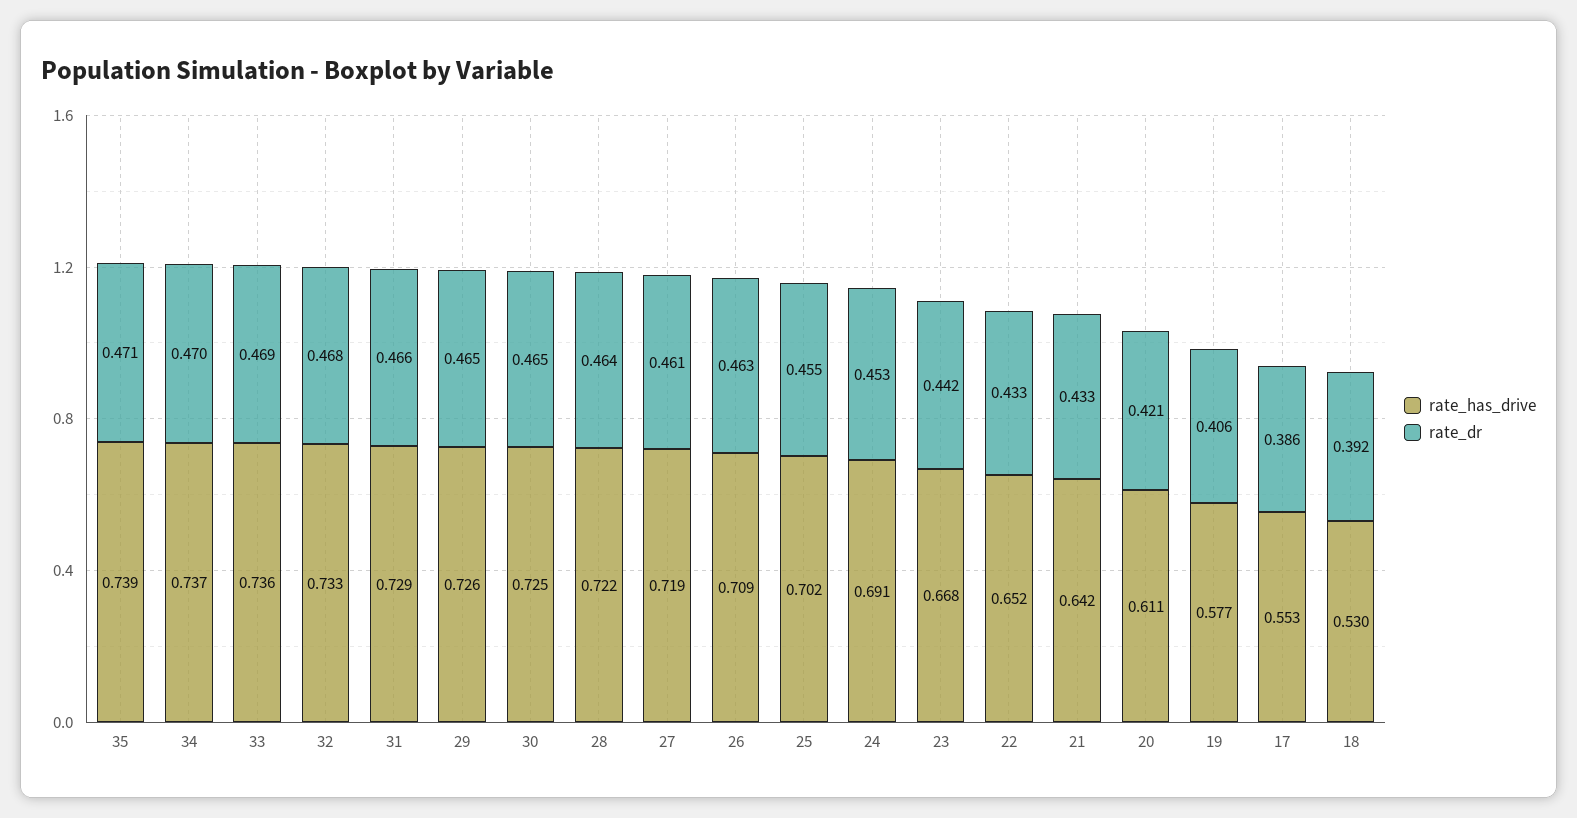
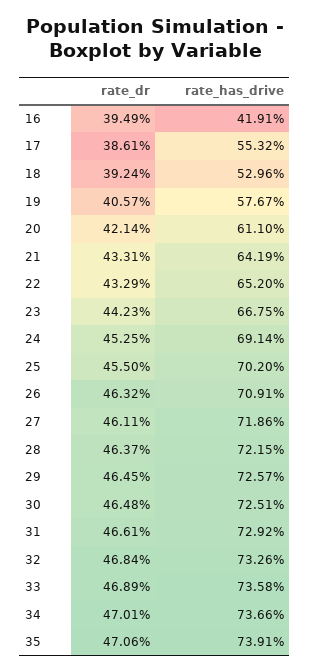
rate_dr, 16: none -> 0.3949
rate_has_drive, 16: none -> 0.4191

